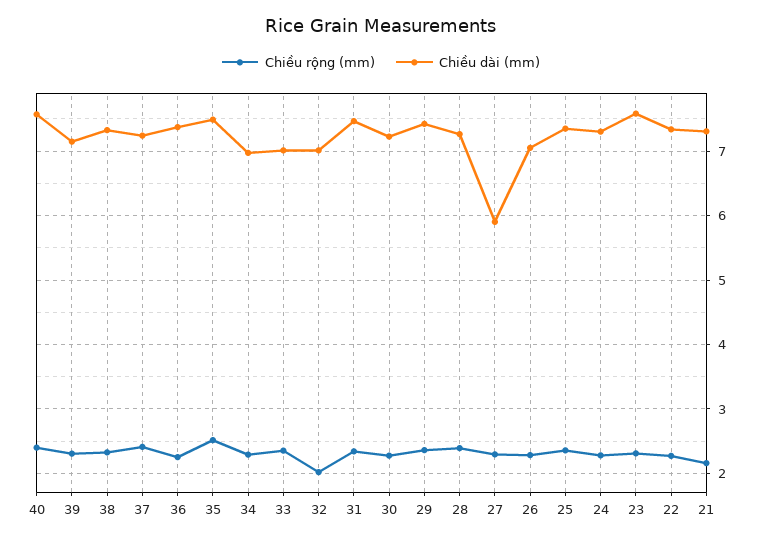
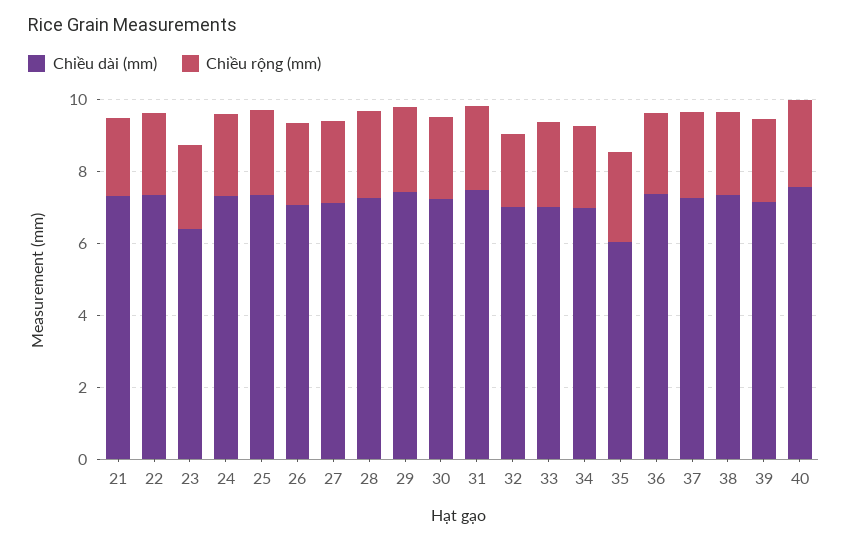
Chiều dài (mm), 35: 7.5 -> 6
Chiều dài (mm), 27: 5.9 -> 7
Chiều dài (mm), 23: 7.6 -> 6.5

